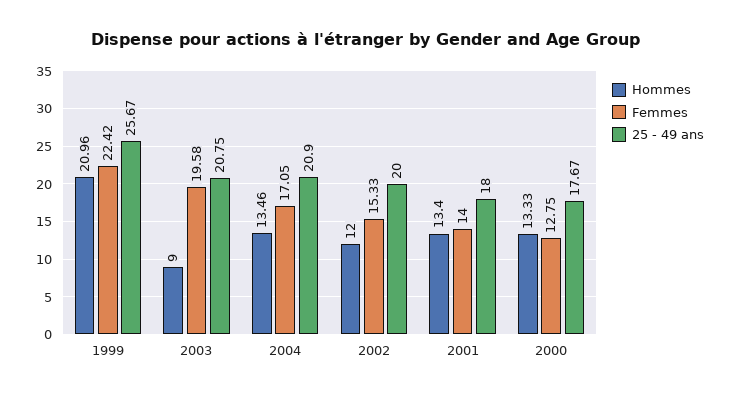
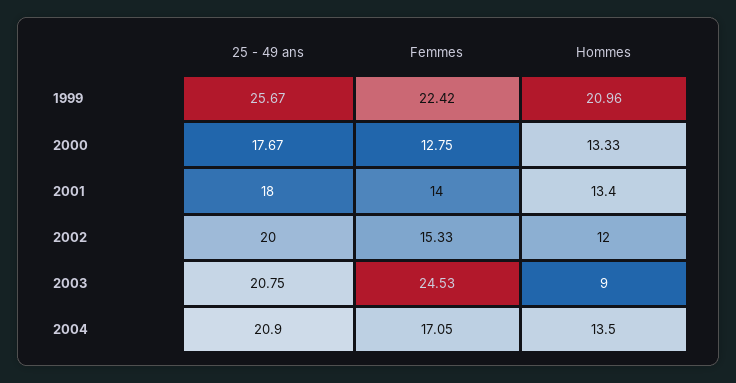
Femmes, 2003: 19.58 -> 24.53
Hommes, 2004: 13.46 -> 13.5

